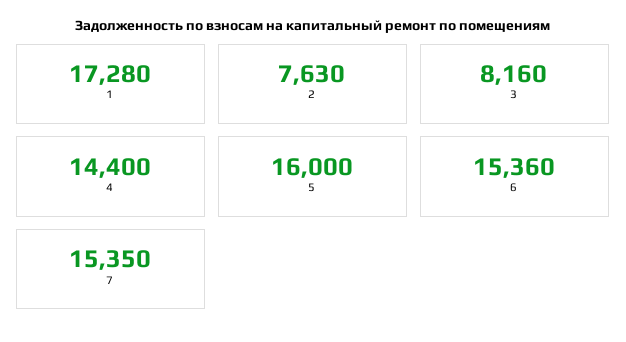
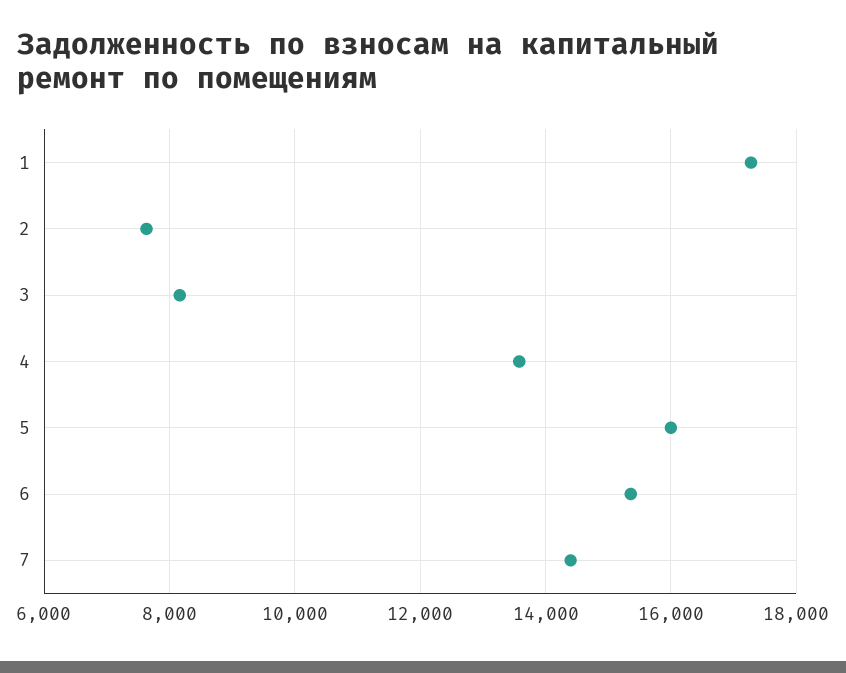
4: 14400 -> 13600
7: 15350 -> 14400

